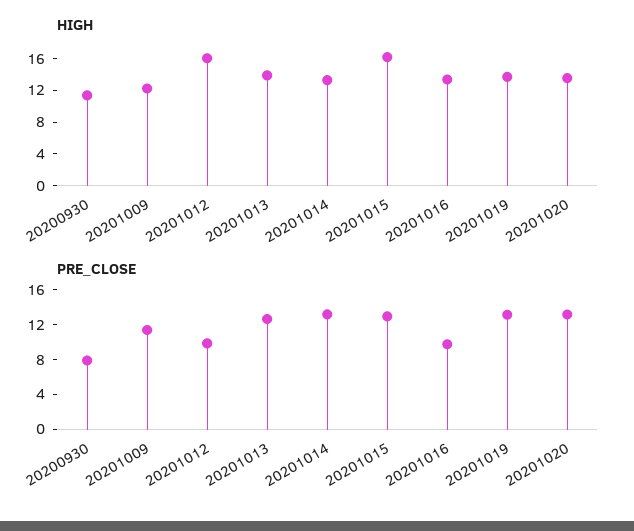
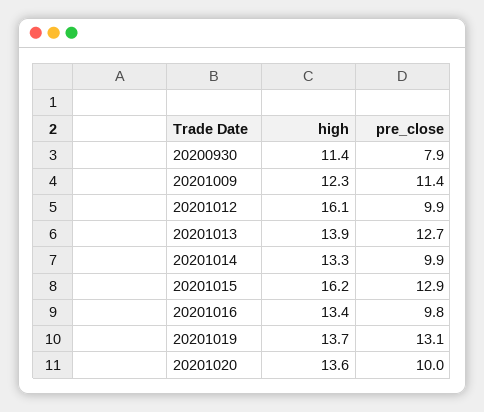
PRE_CLOSE, 20201014: 13 -> 9.9
PRE_CLOSE, 20201020: 13 -> 10

